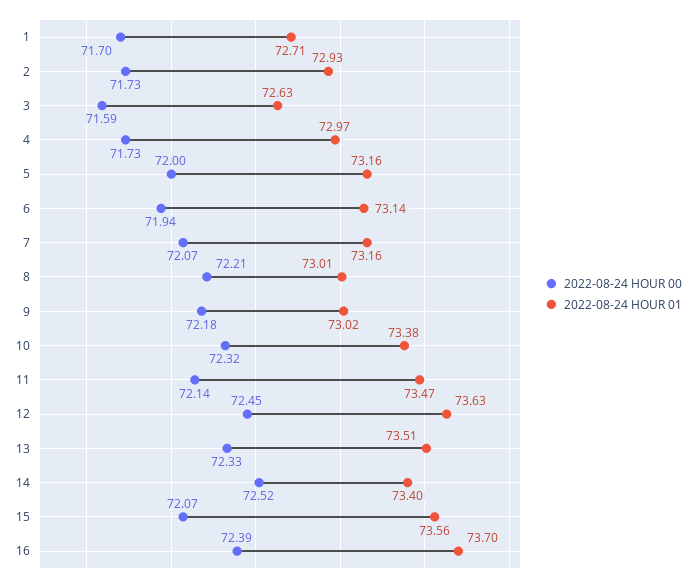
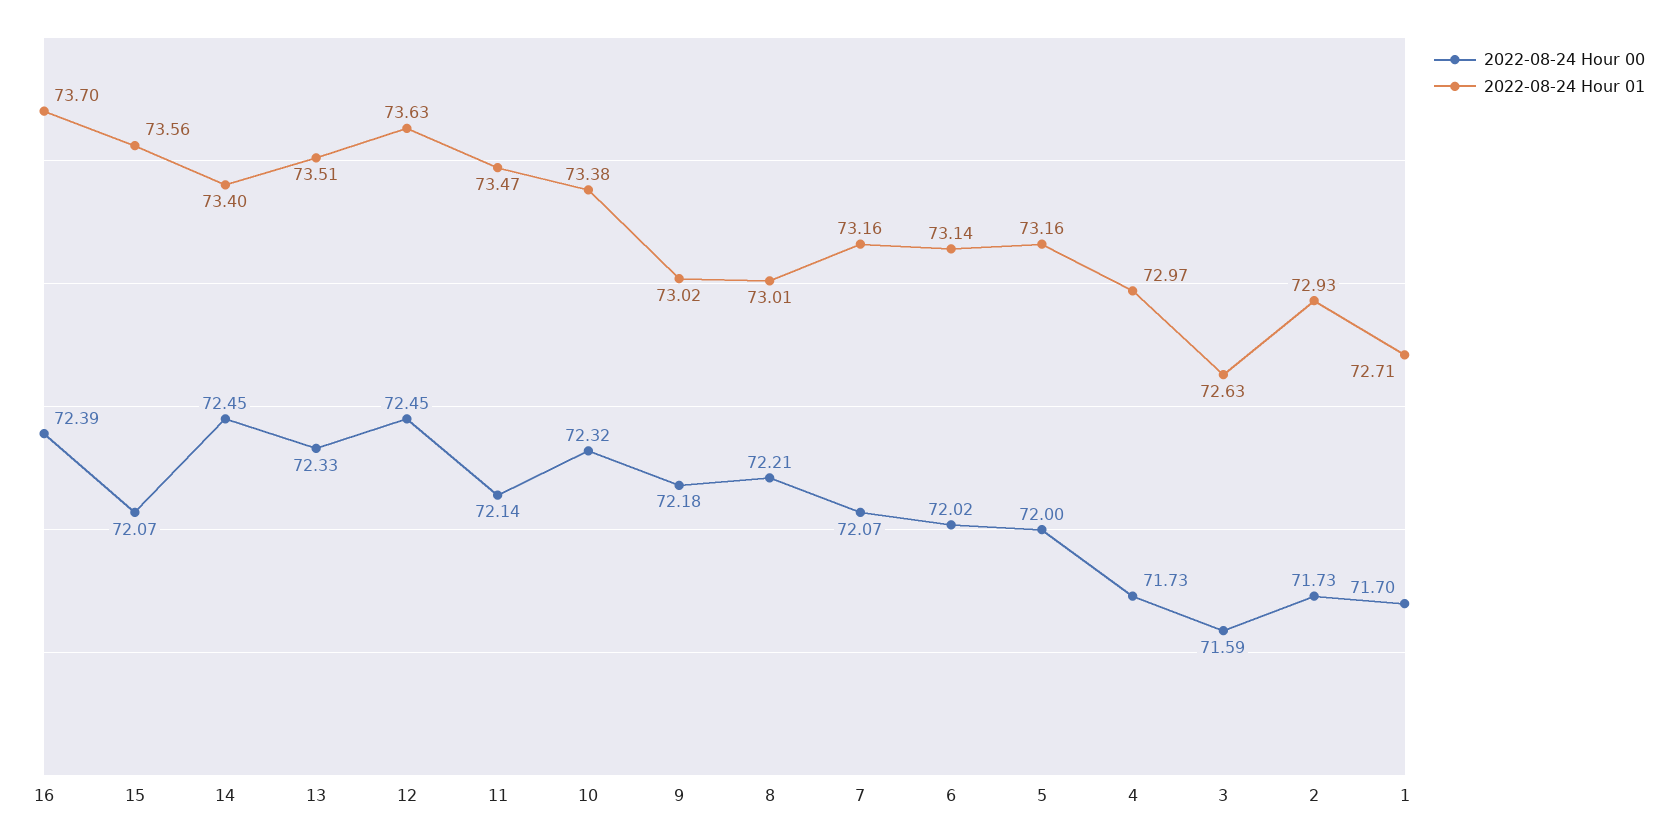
2022-08-24 HOUR 00, 6: 71.94 -> 72.02
2022-08-24 HOUR 00, 14: 72.52 -> 72.45

